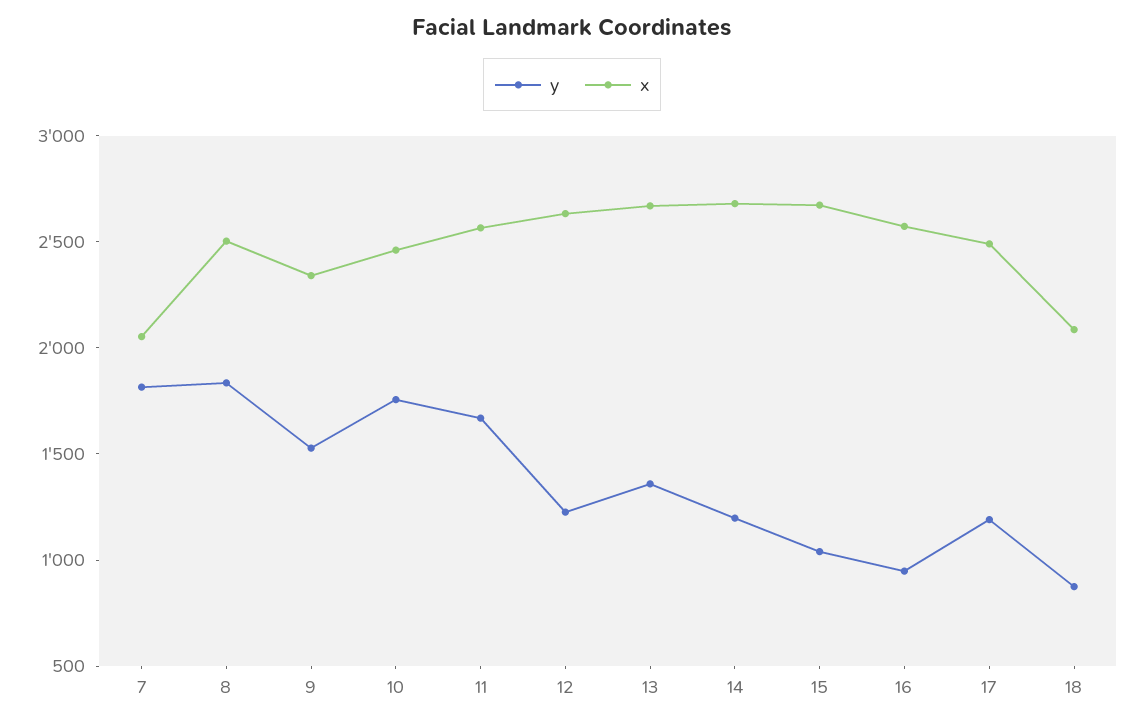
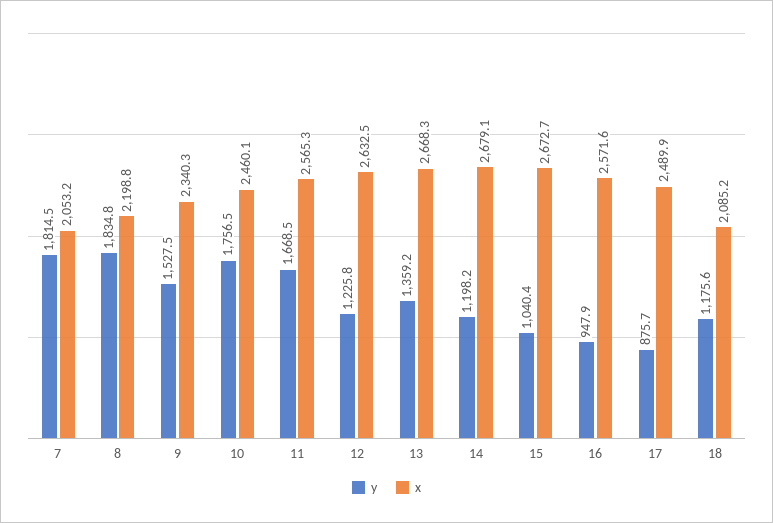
x, 8: 2500 -> 2198.8
y, 17: 1200 -> 875.7
y, 18: 900 -> 1175.6

